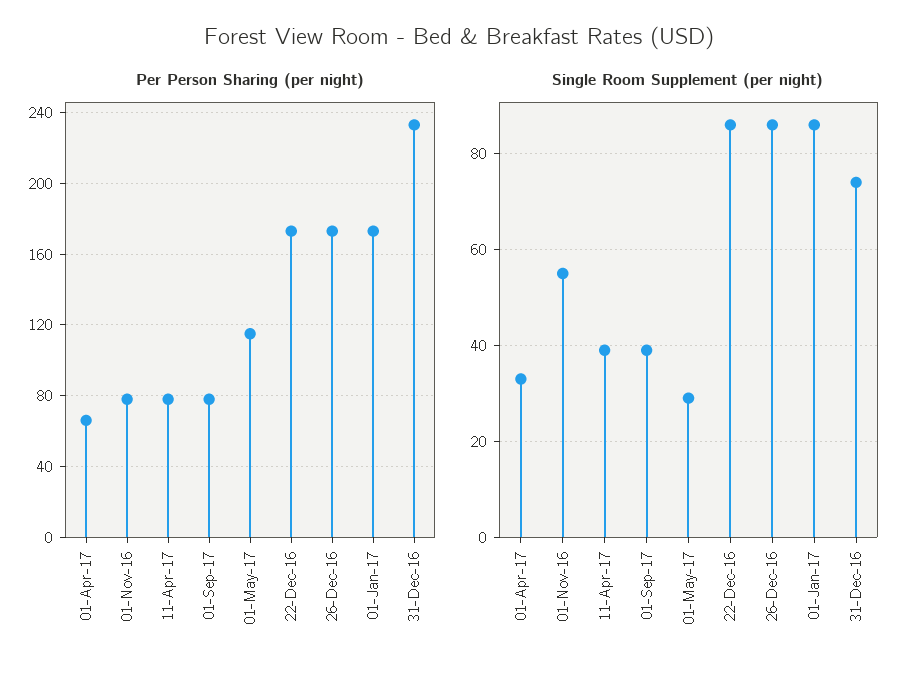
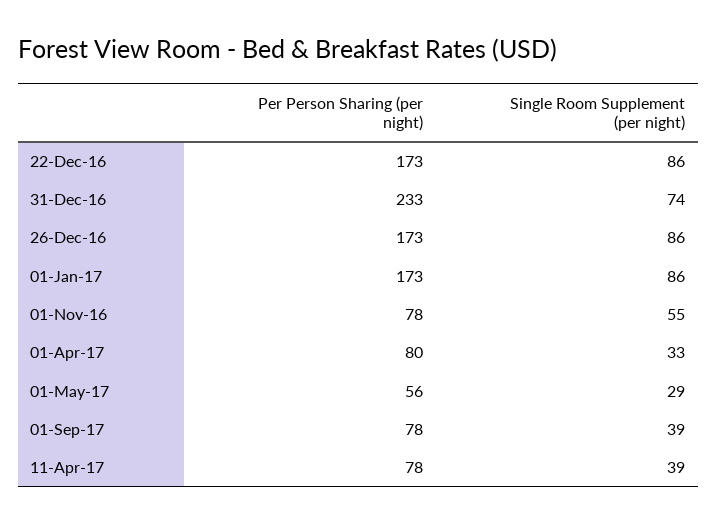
Per Person Sharing (per night), 01-Apr-17: 65 -> 80
Per Person Sharing (per night), 01-May-17: 115 -> 56

